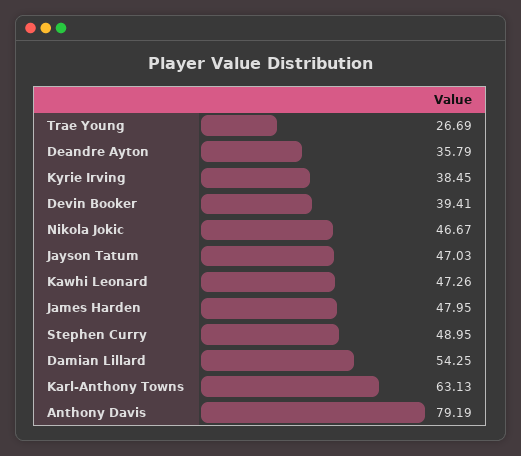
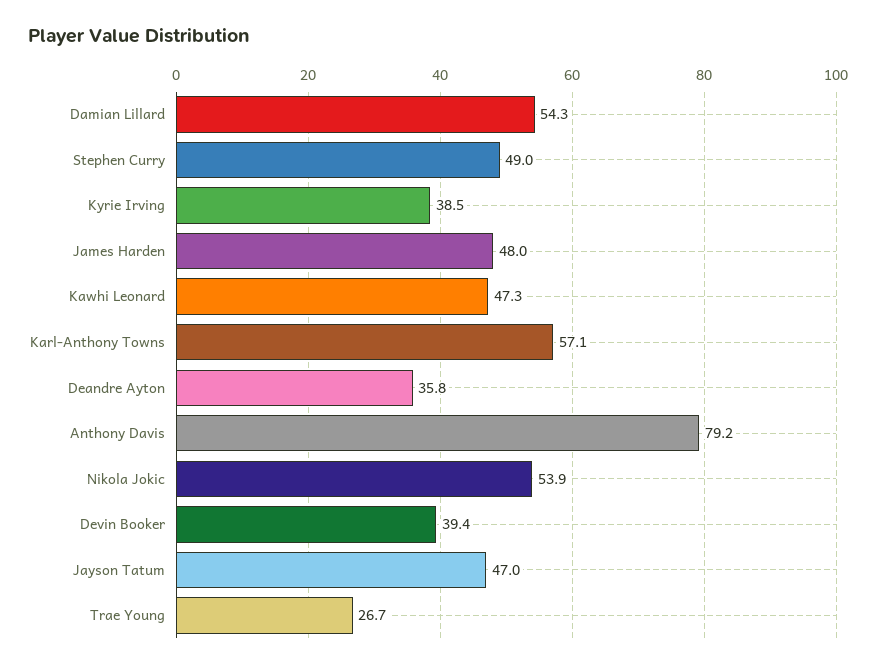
Nikola Jokic: 46.67 -> 53.9
Karl-Anthony Towns: 63.13 -> 57.1

